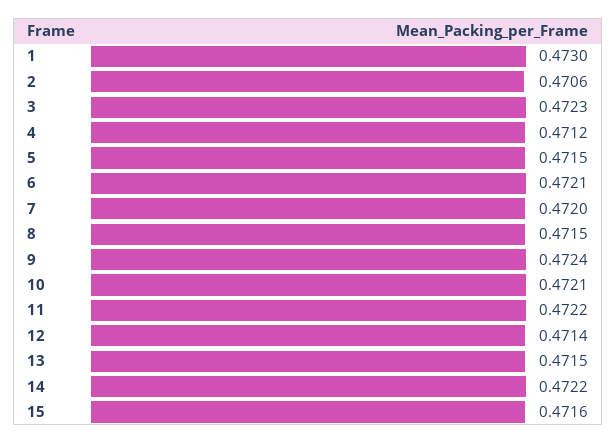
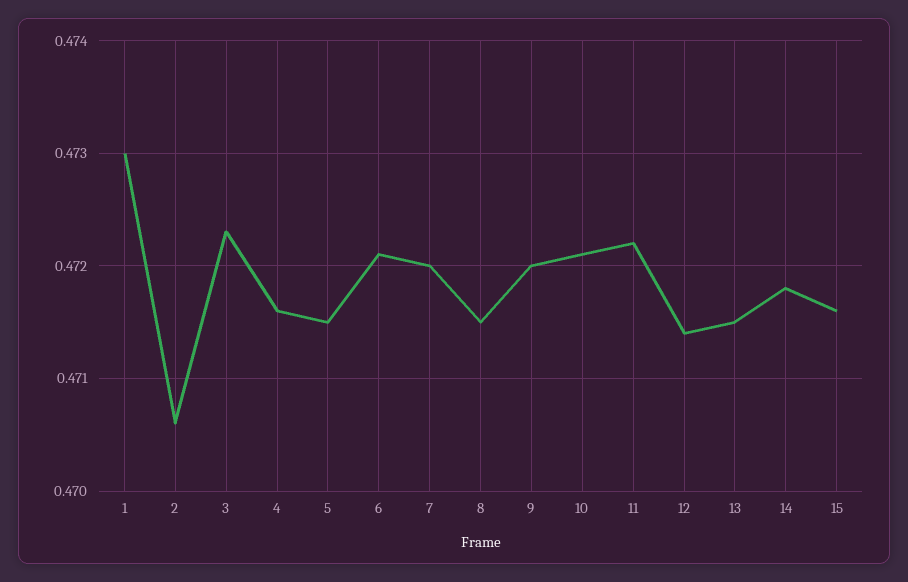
4: 0.4712 -> 0.4716
9: 0.4724 -> 0.472
14: 0.4722 -> 0.4718

